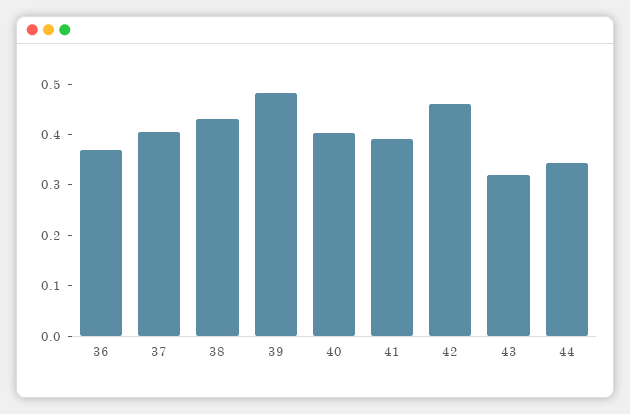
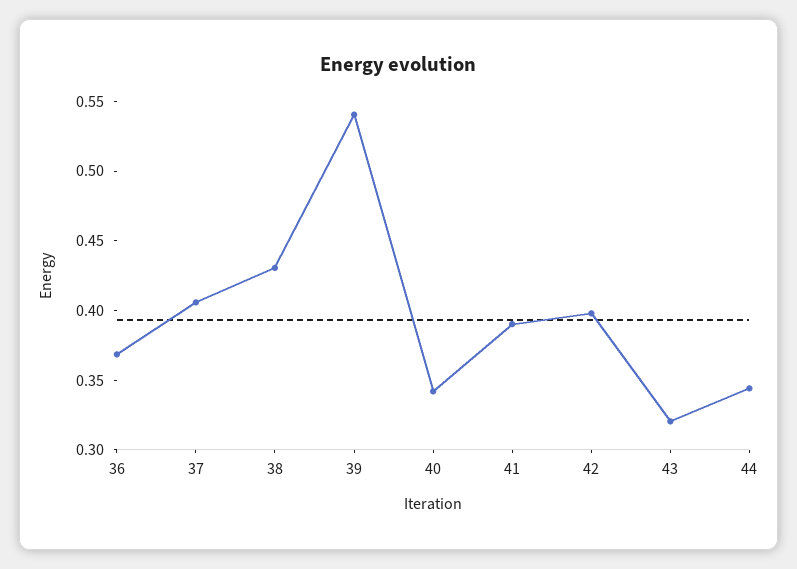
39: 0.48 -> 0.54
40: 0.4 -> 0.34
42: 0.46 -> 0.4

